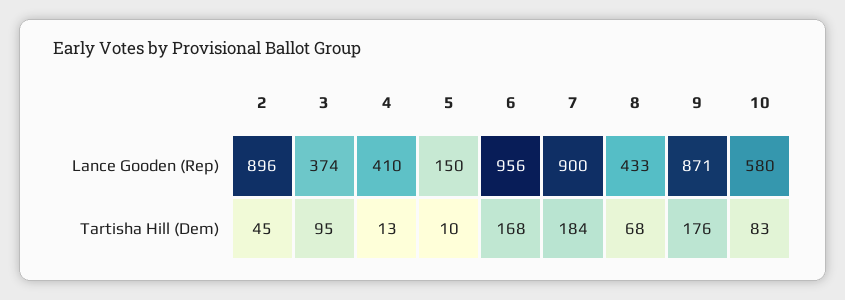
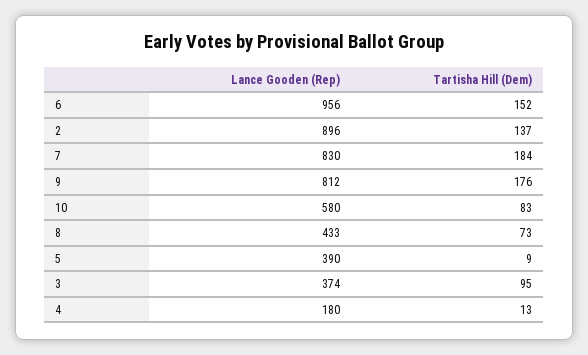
4, Lance Gooden (Rep): 410 -> 180
5, Lance Gooden (Rep): 150 -> 390
7, Lance Gooden (Rep): 900 -> 830
9, Lance Gooden (Rep): 871 -> 812
2, Tartisha Hill (Dem): 45 -> 137
5, Tartisha Hill (Dem): 10 -> 9
6, Tartisha Hill (Dem): 168 -> 152
8, Tartisha Hill (Dem): 68 -> 73

